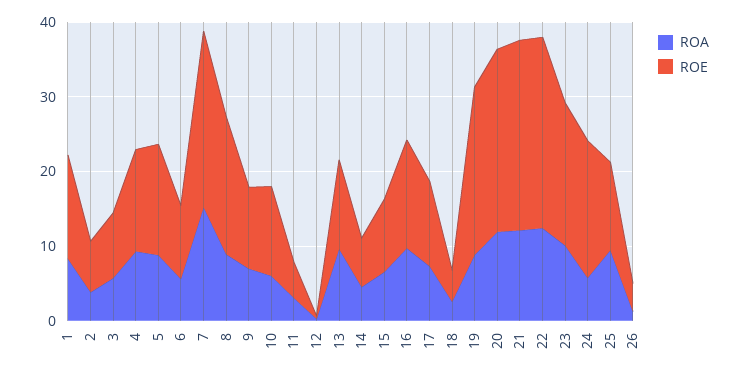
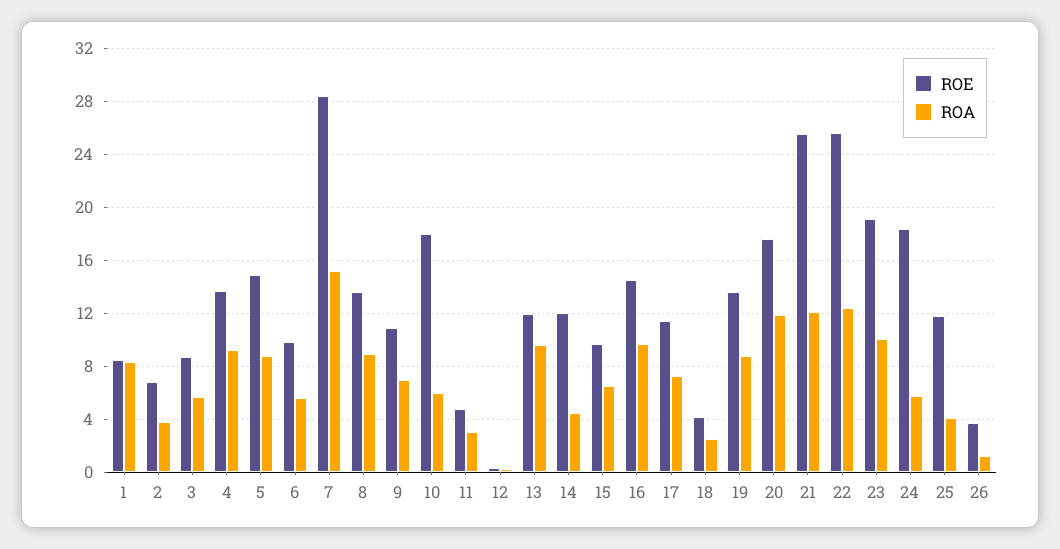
ROE, 1: 14 -> 8.5
ROE, 7: 24 -> 28.5
ROE, 8: 18 -> 13.5
ROE, 10: 12 -> 18
ROE, 14: 6 -> 12
ROE, 19: 22 -> 13.5
ROE, 20: 24 -> 17.5
ROA, 25: 10 -> 4

